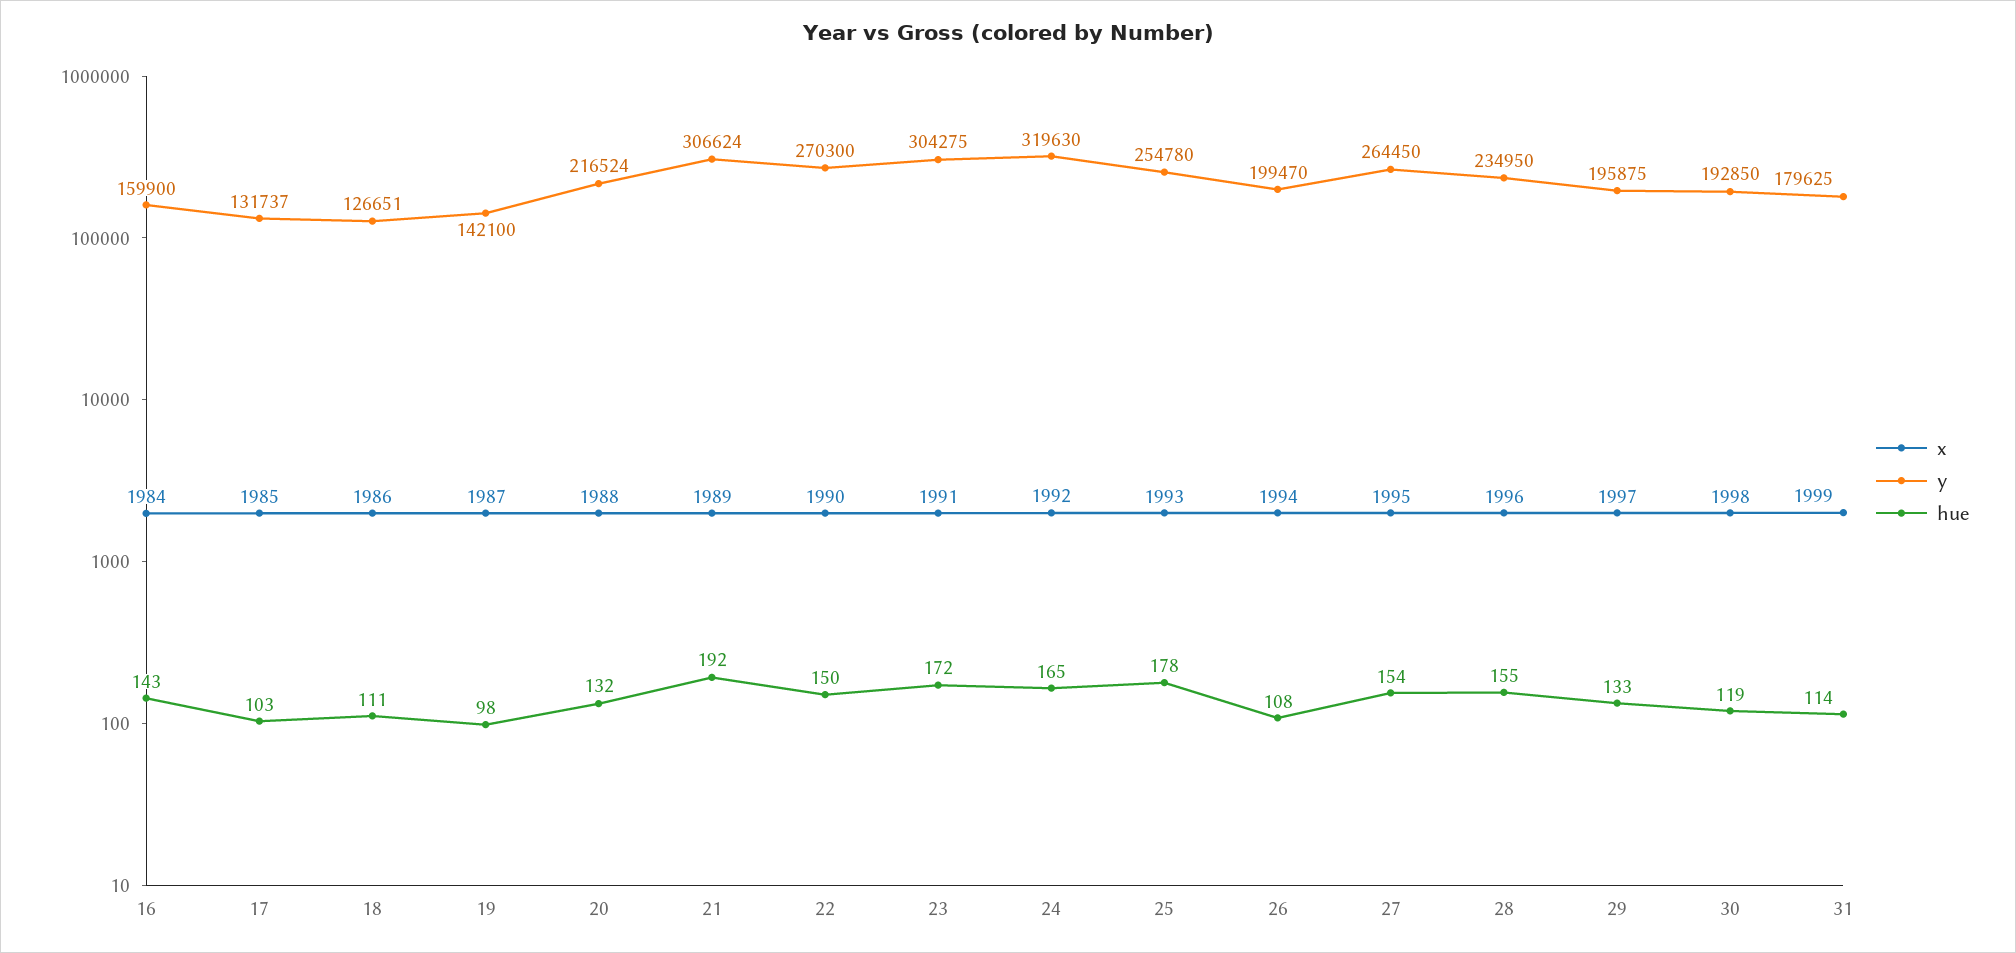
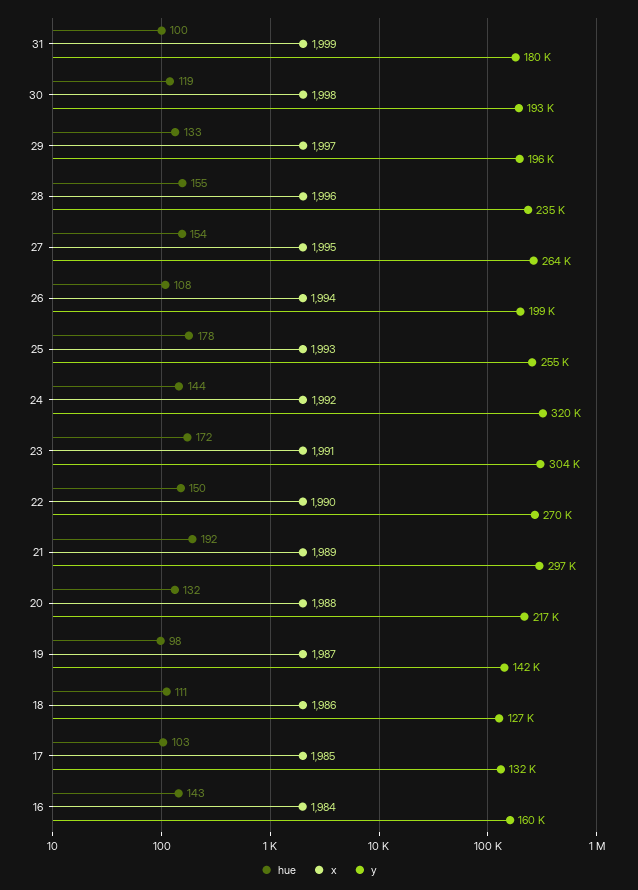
y, 21: 306624 -> 297000
hue, 24: 165 -> 144
hue, 31: 114 -> 100

